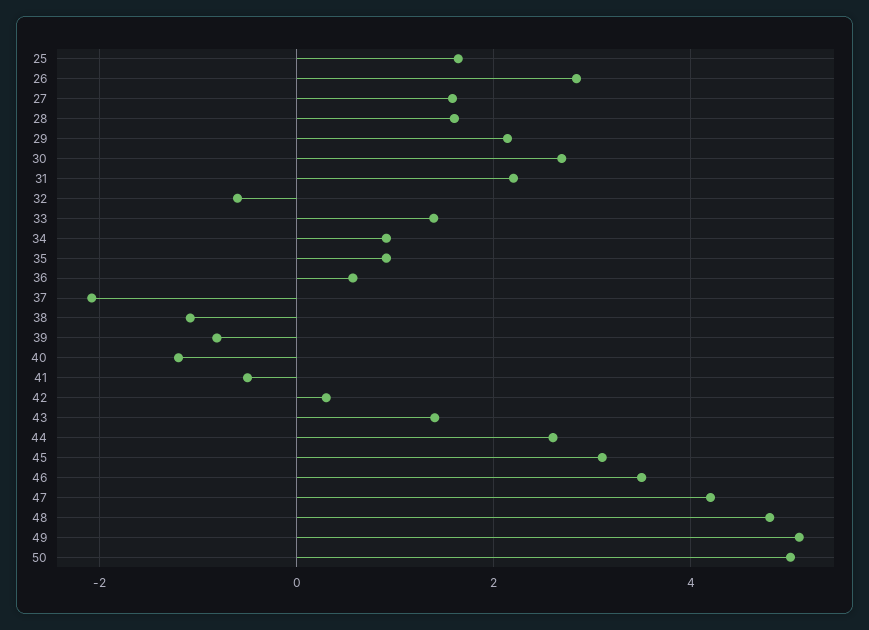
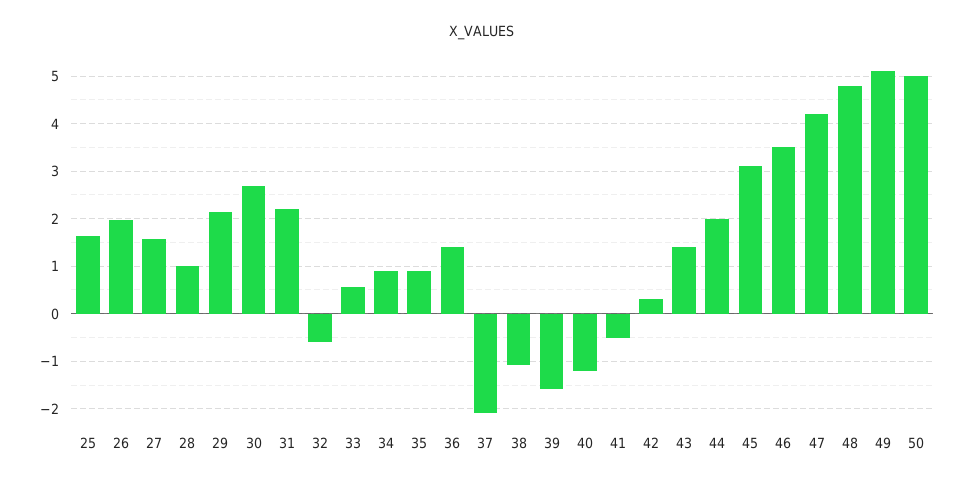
26: 2.8 -> 2
28: 1.6 -> 1
33: 1.4 -> 0.6
36: 0.6 -> 1.4
39: -0.8 -> -1.6
44: 2.6 -> 2

